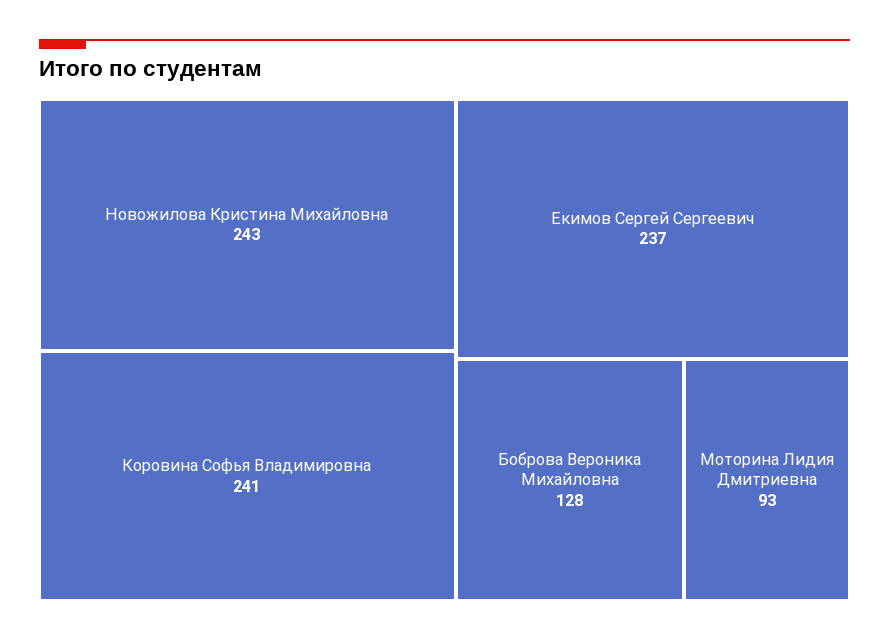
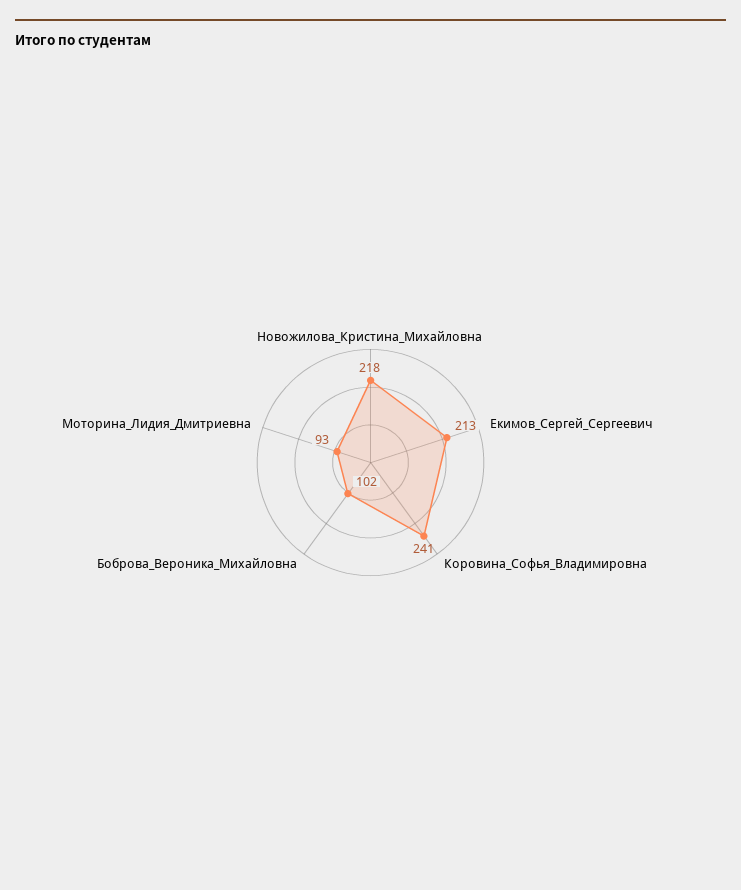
Новожилова Кристина Михайловна: 243 -> 218
Екимов Сергей Сергеевич: 237 -> 213
Боброва Вероника Михайловна: 128 -> 102

